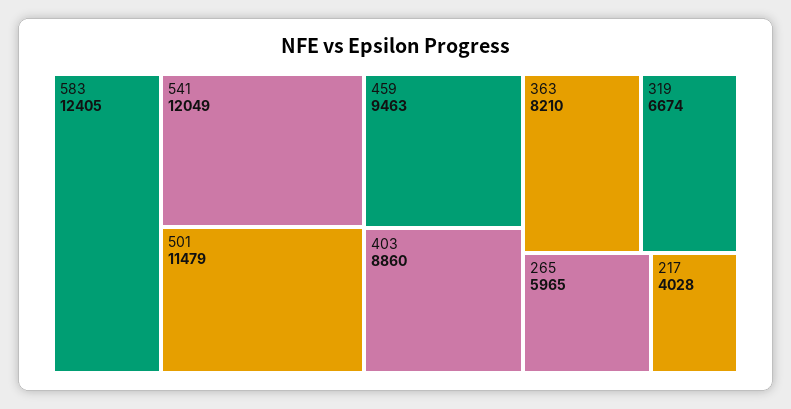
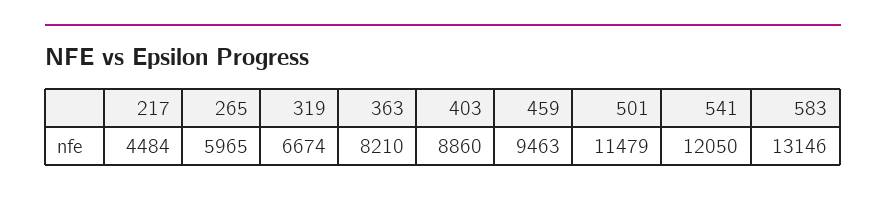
583: 12405 -> 13146
541: 12049 -> 12050
217: 4028 -> 4484

